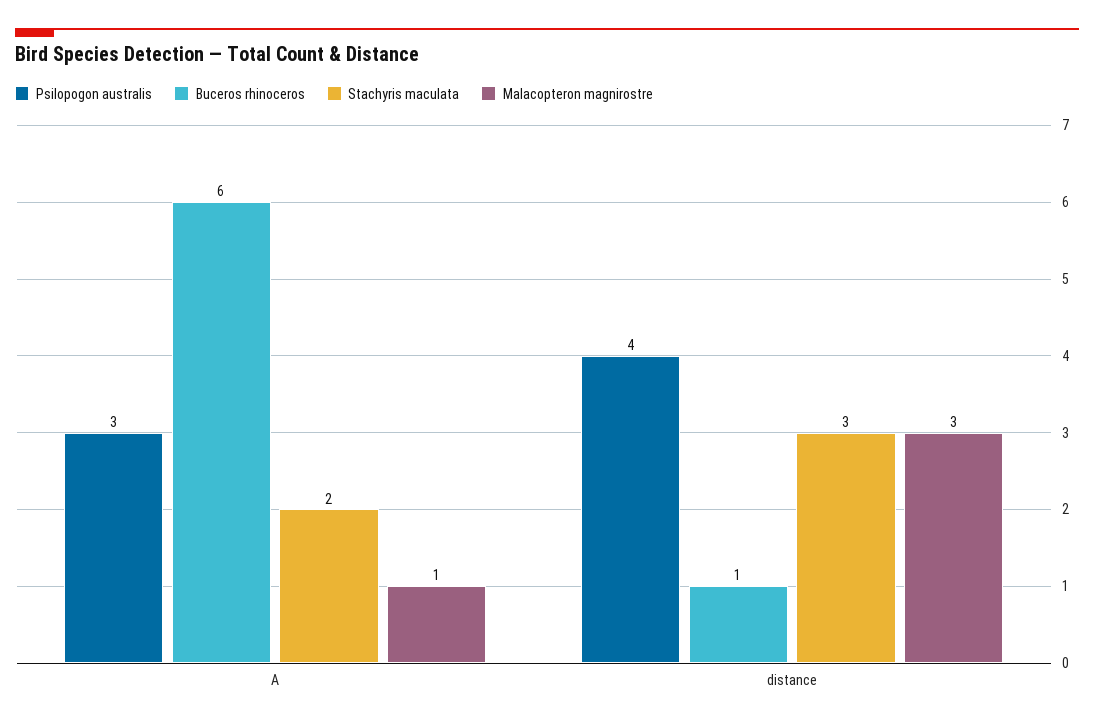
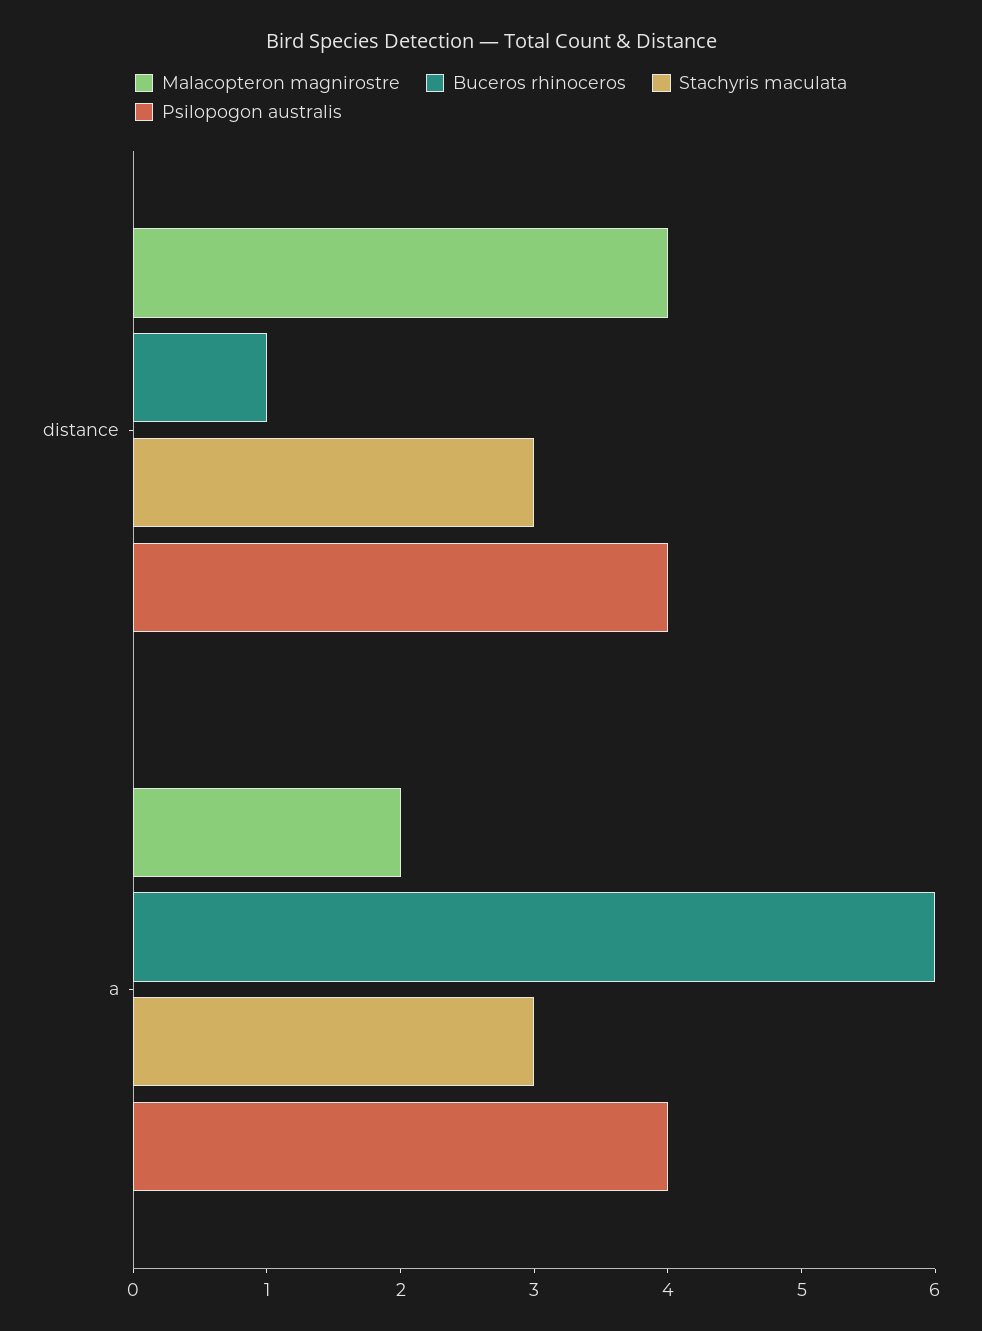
Psilopogon australis, A: 3 -> 4
Stachyris maculata, A: 2 -> 3
Malacopteron magnirostre, A: 1 -> 2
Malacopteron magnirostre, distance: 3 -> 4

